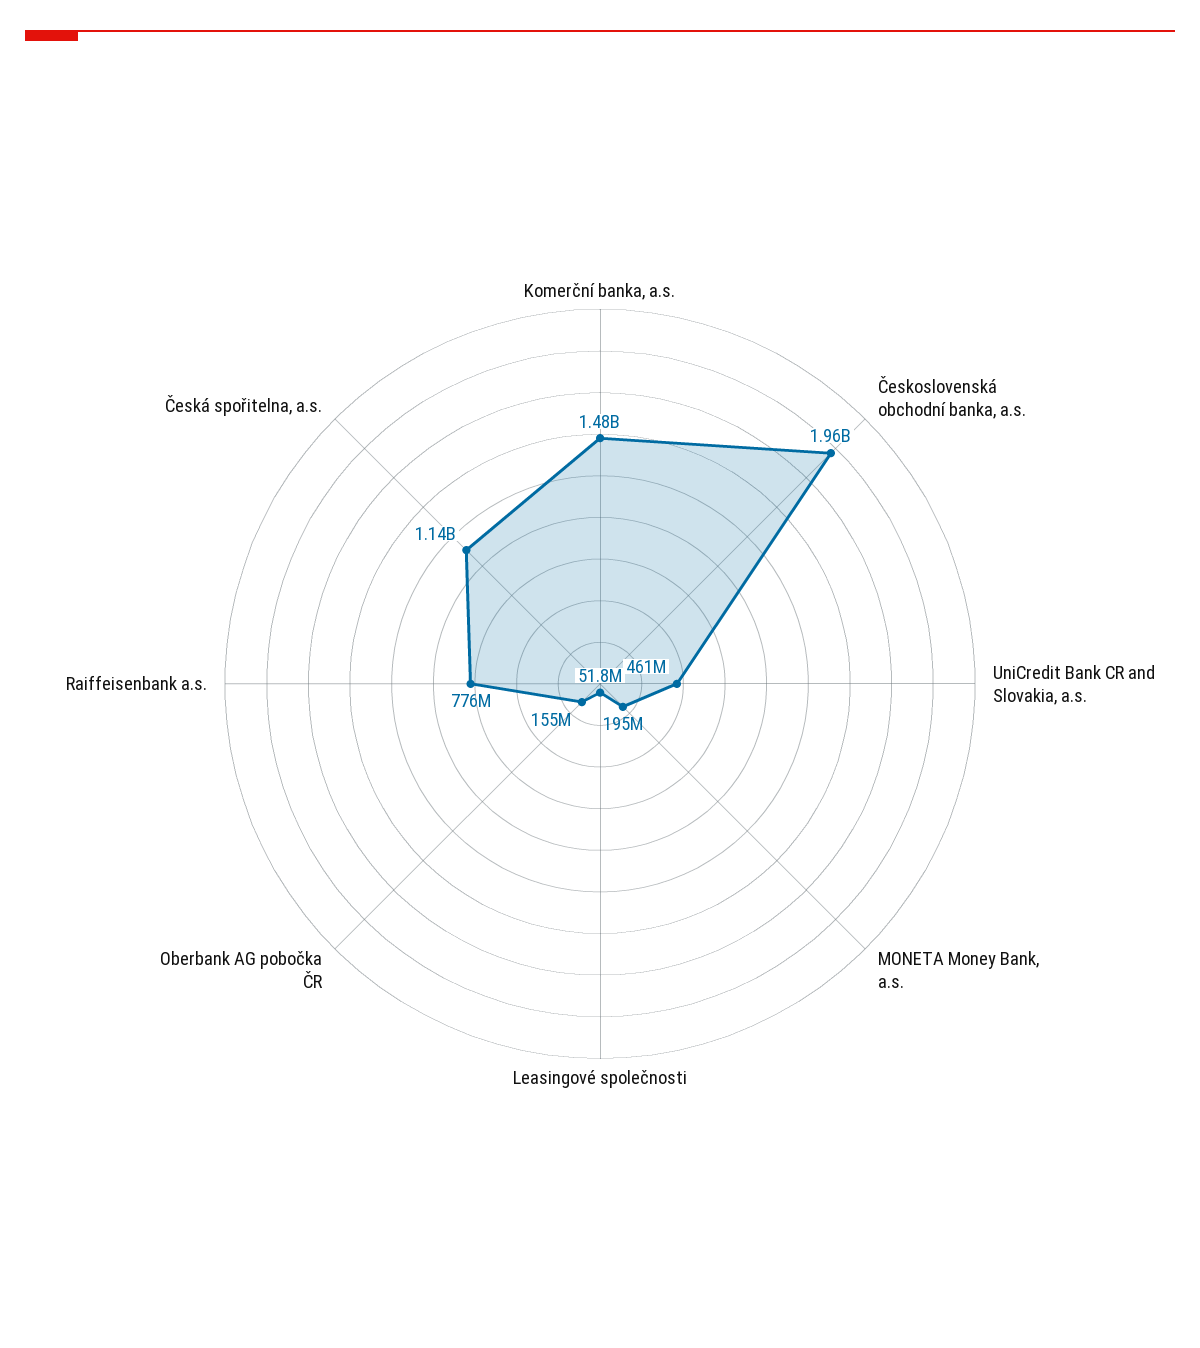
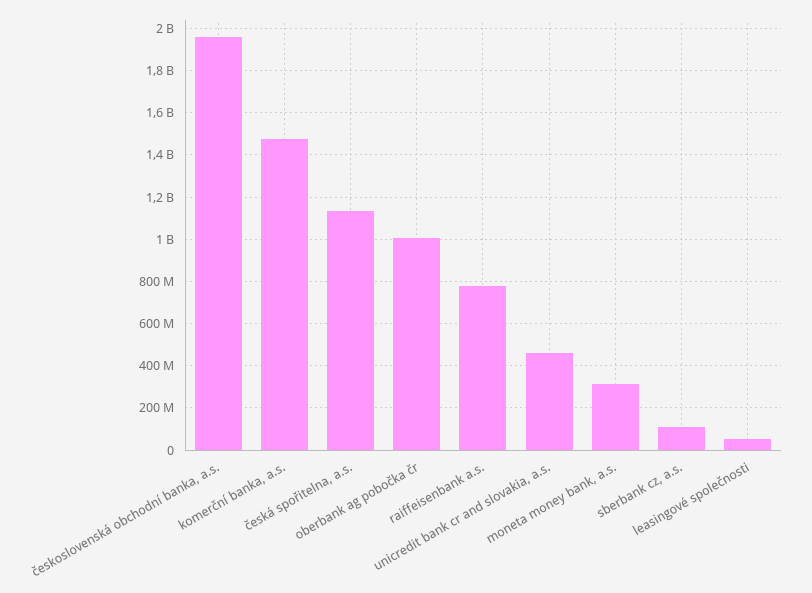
MONETA Money Bank, a.s.: 195000000 -> 300000000
Oberbank AG pobočka ČR: 155000000 -> 1000000000
sberbank cz, a.s.: none -> 100000000

